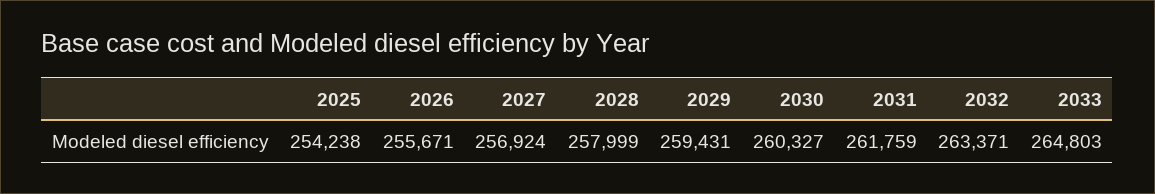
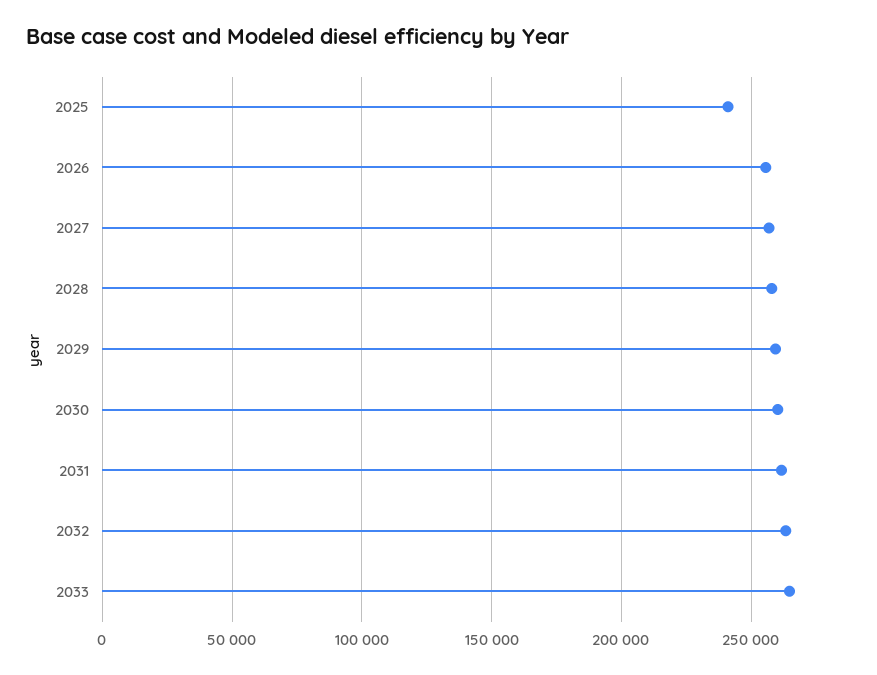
2025: 254238 -> 240000

